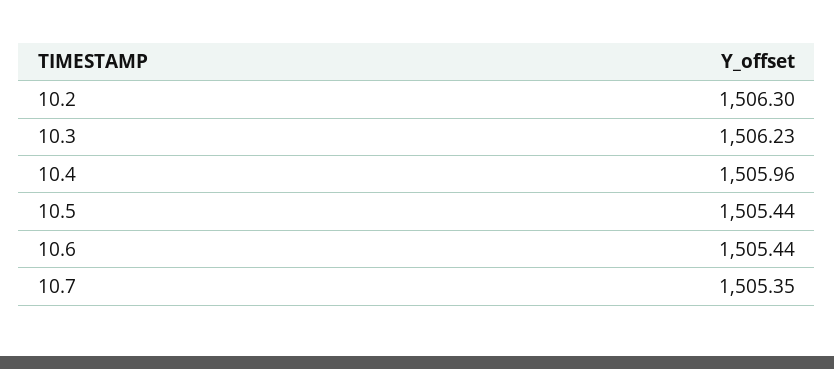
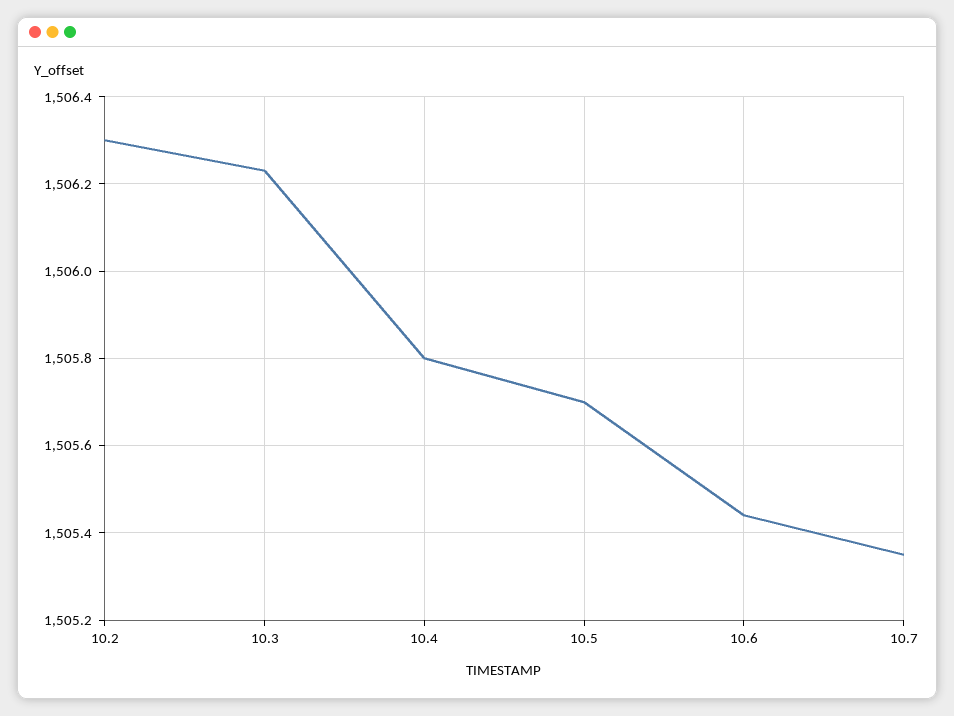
10.4: 1505.96 -> 1505.8
10.5: 1505.44 -> 1505.7

